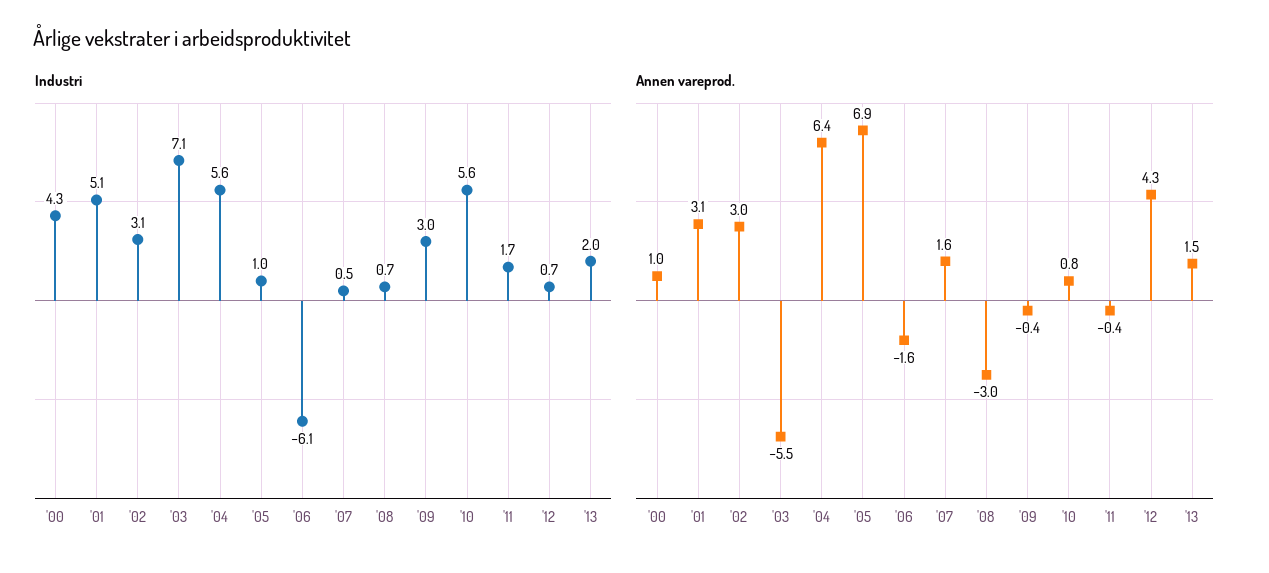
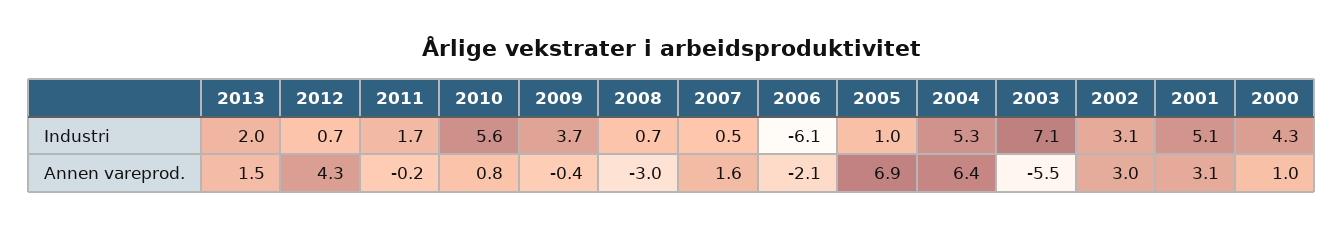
Industri, '04: 5.6 -> 5.3
Industri, '09: 3 -> 3.7
Annen vareprod., '06: -1.6 -> -2.1
Annen vareprod., '11: -0.4 -> -0.2

